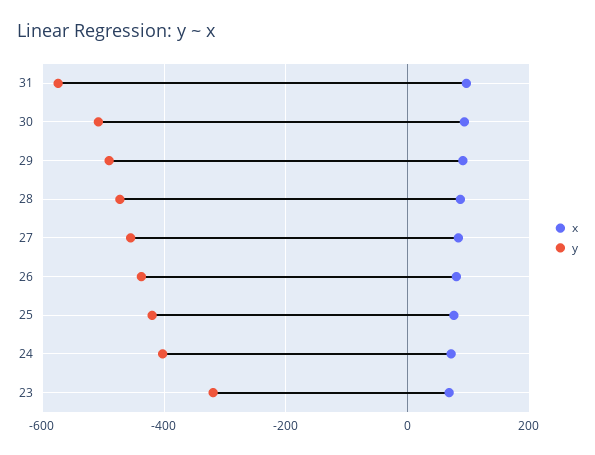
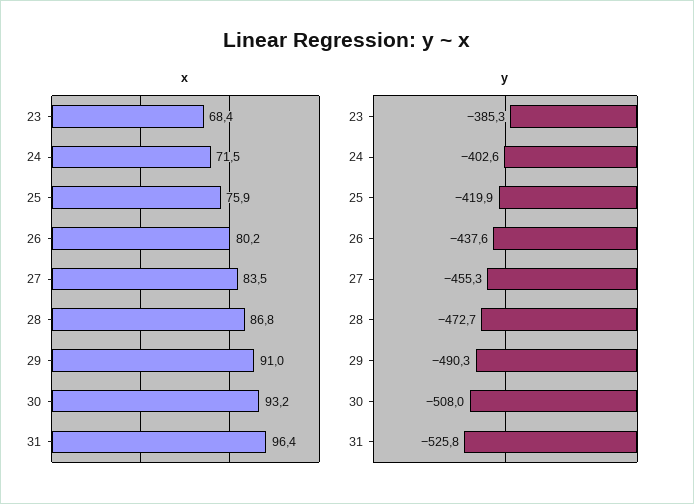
y, 31: -580 -> -525.8
y, 23: -320 -> -385.3

